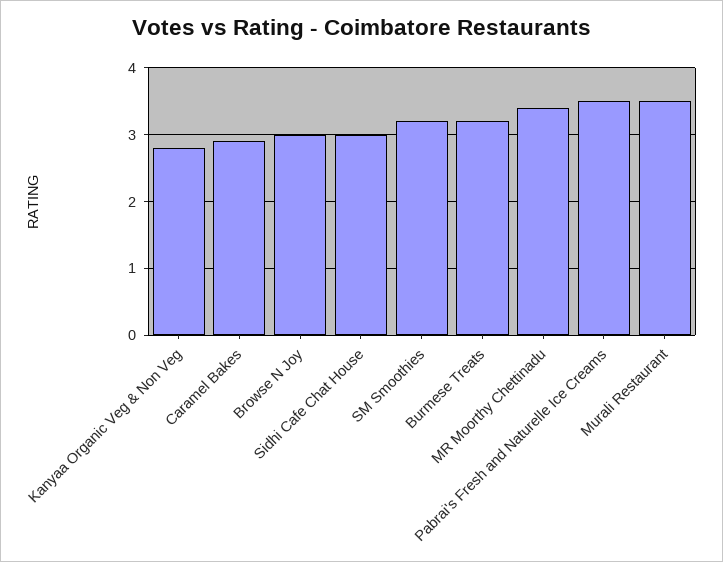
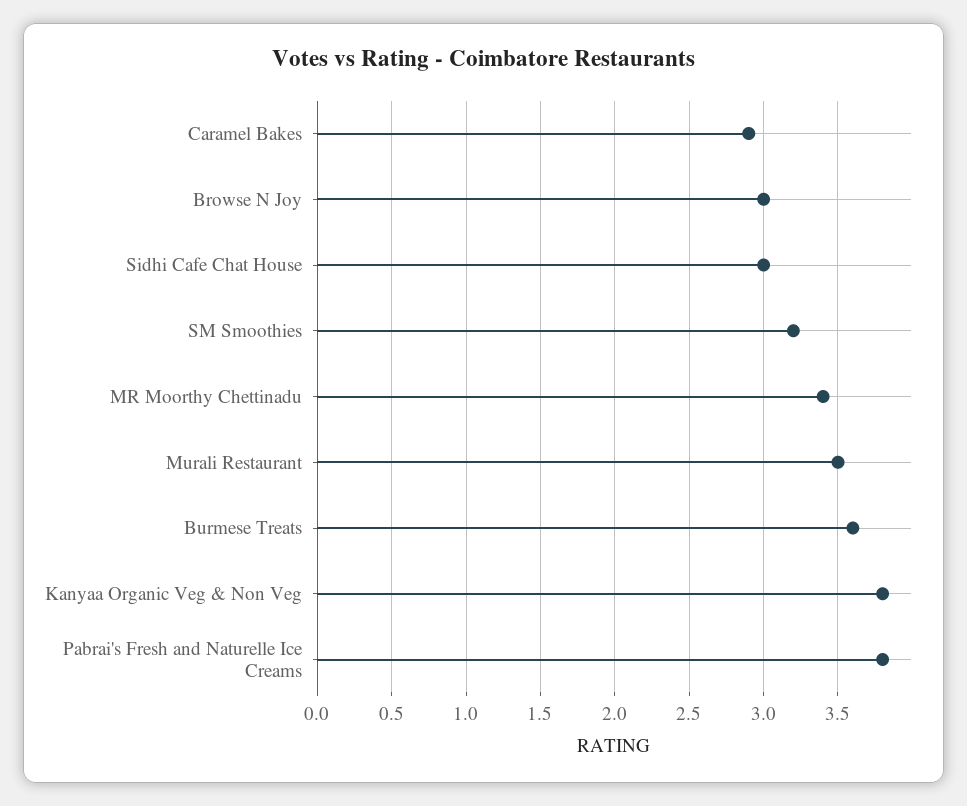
Kanyaa Organic Veg & Non Veg: 2.8 -> 3.8
Burmese Treats: 3.2 -> 3.6
Pabrai's Fresh and Naturelle Ice Creams: 3.5 -> 3.8

